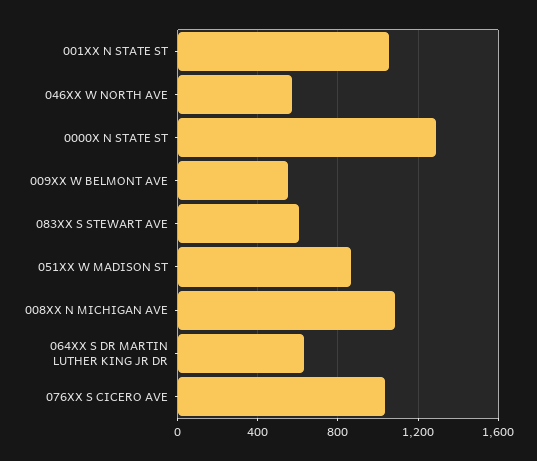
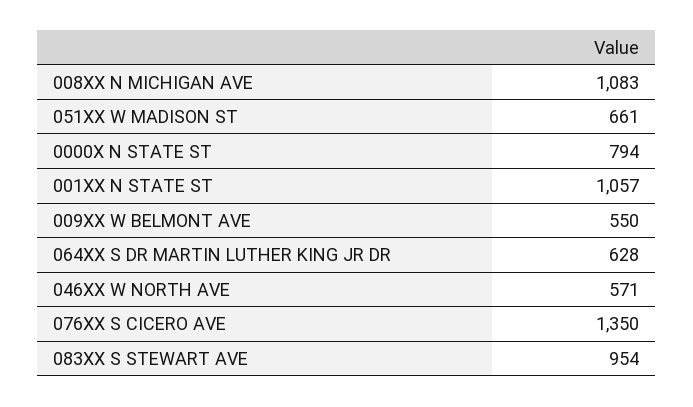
0000X N STATE ST: 1300 -> 794
083XX S STEWART AVE: 600 -> 954
051XX W MADISON ST: 850 -> 661
076XX S CICERO AVE: 1050 -> 1350

